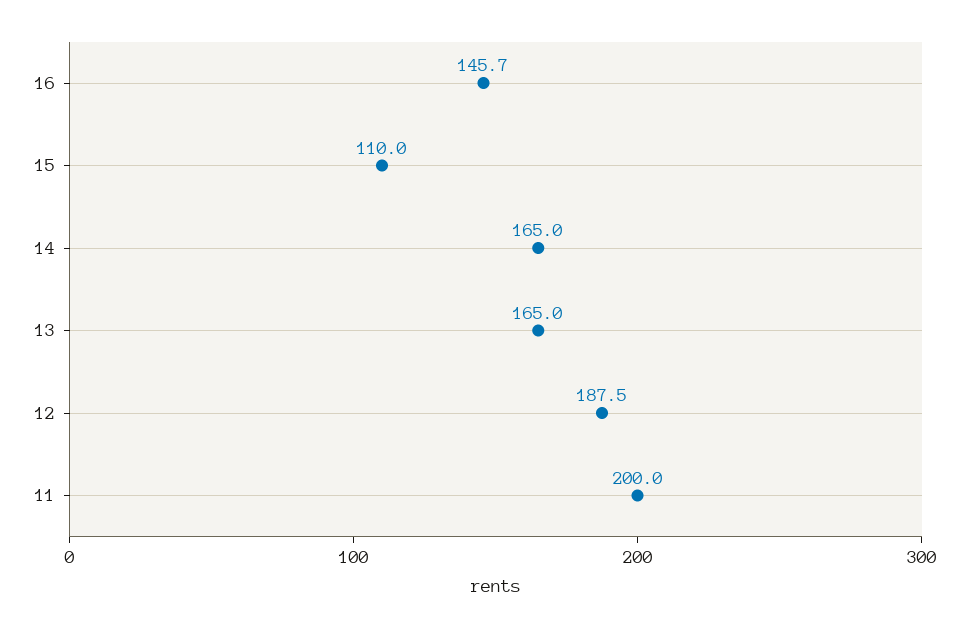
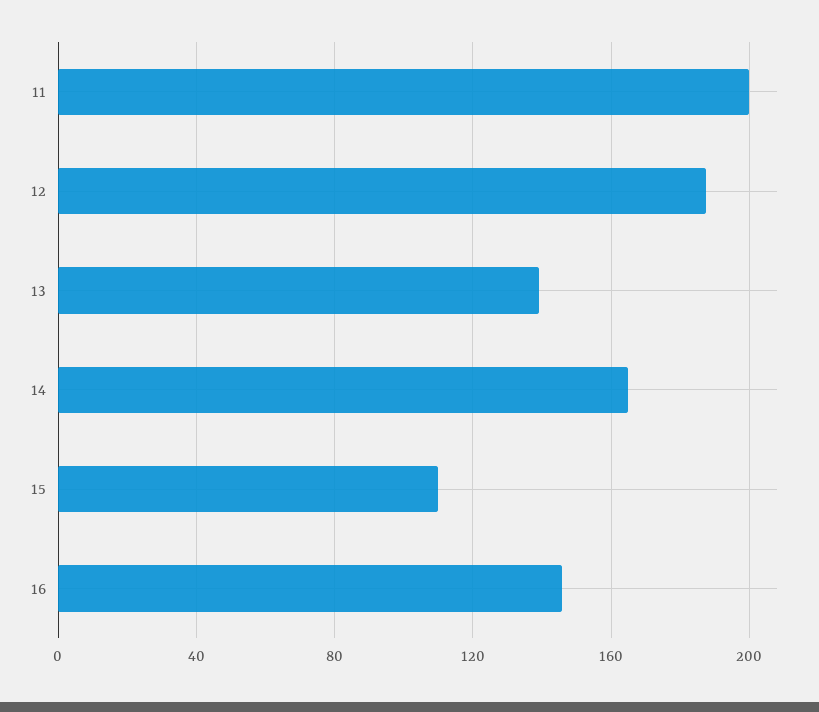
13: 165 -> 140

